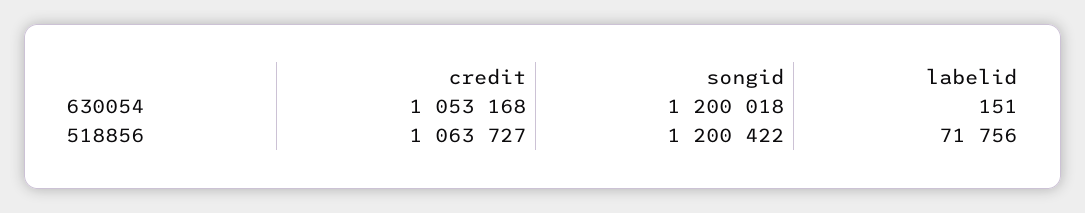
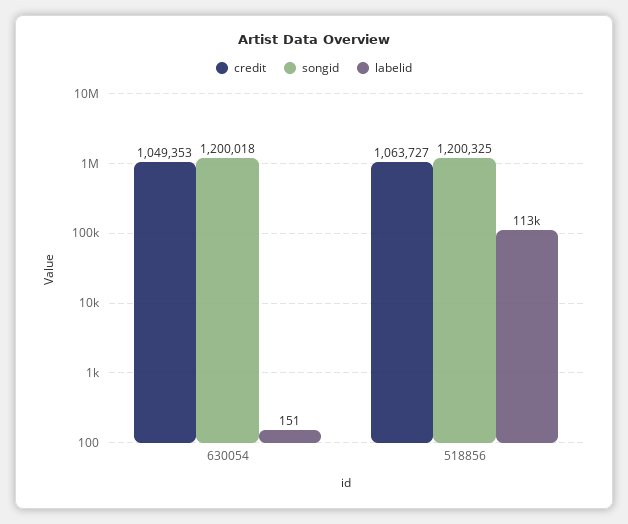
credit, 630054: 1053168 -> 1049353
songid, 518856: 1200422 -> 1200325
labelid, 518856: 71756 -> 113000

